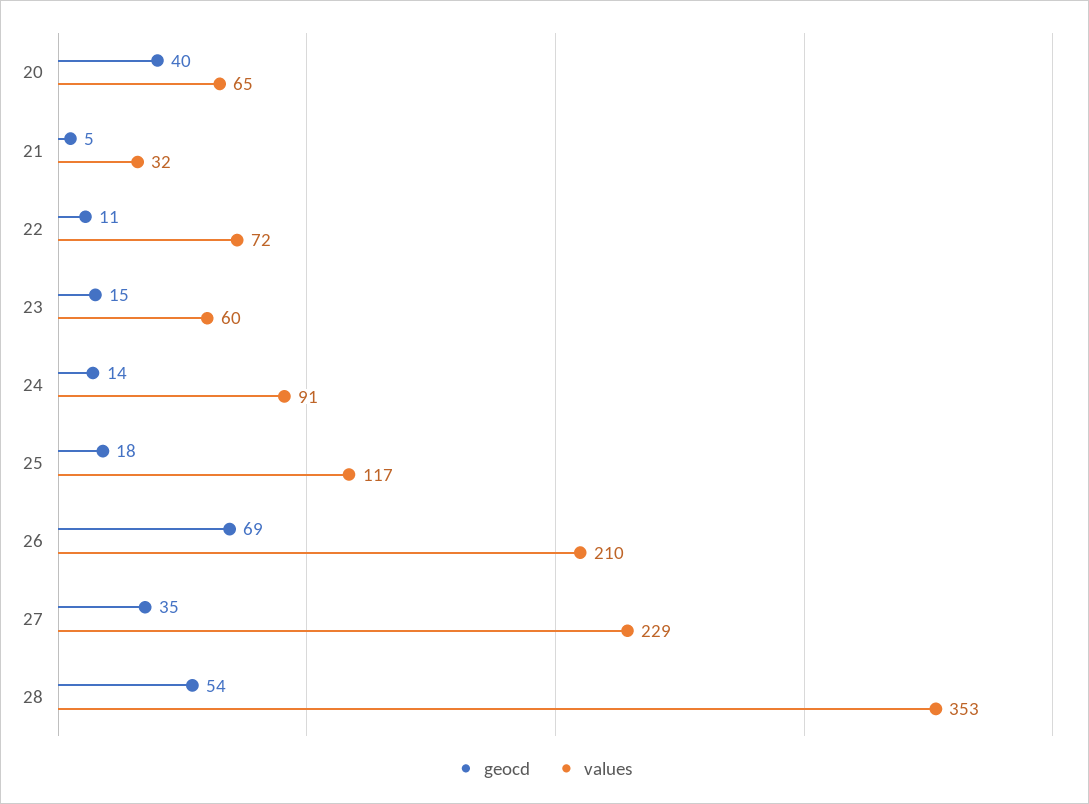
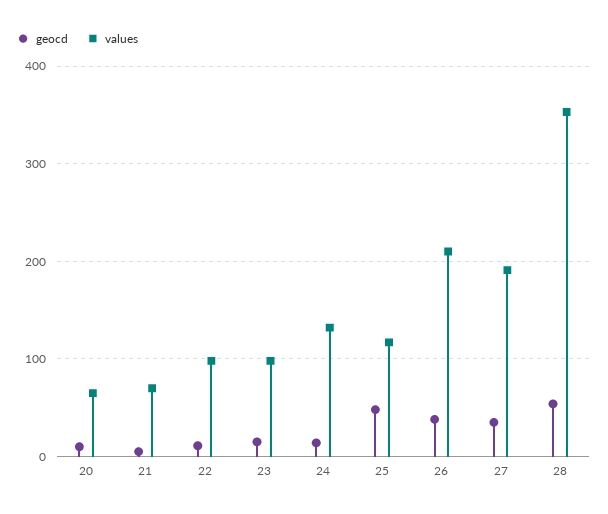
geocd, 20: 40 -> 10
values, 21: 32 -> 70
values, 22: 72 -> 100
values, 23: 60 -> 100
values, 24: 91 -> 130
geocd, 25: 18 -> 50
geocd, 26: 69 -> 40
values, 27: 229 -> 190

